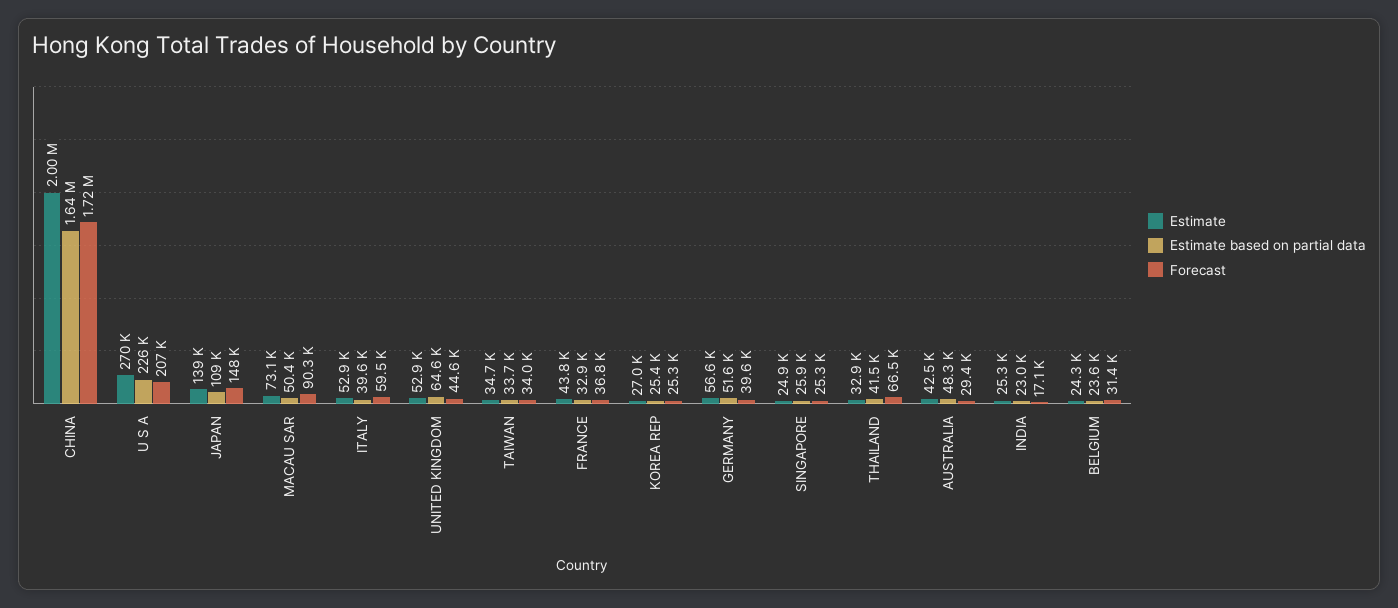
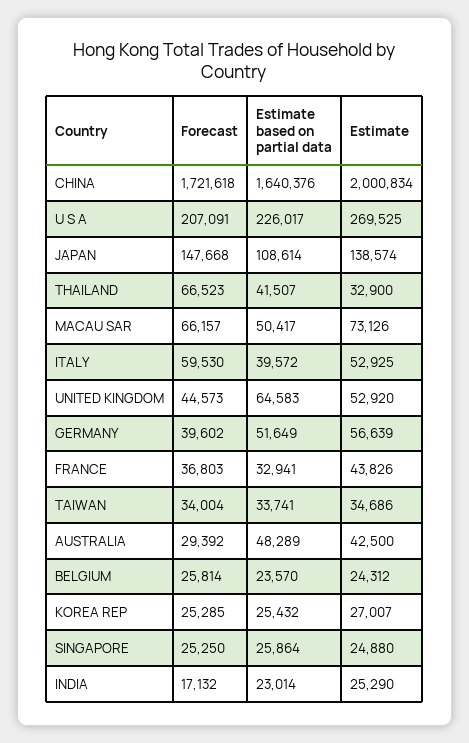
Forecast, MACAU SAR: 90300 -> 66157
Forecast, BELGIUM: 31400 -> 25814

